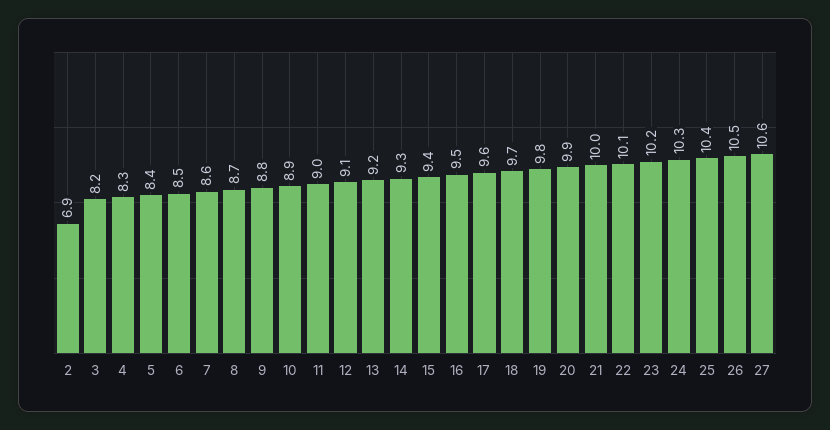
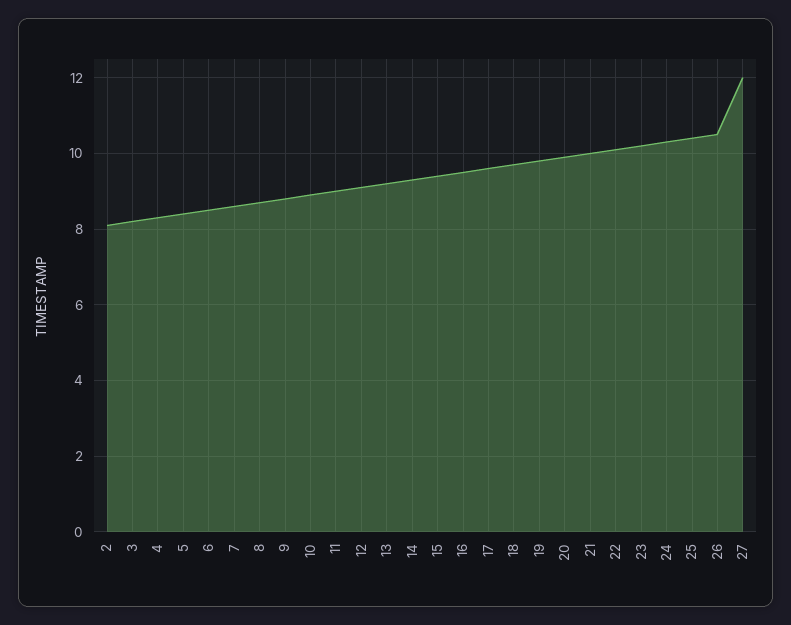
2: 6.9 -> 8
27: 10.6 -> 12

